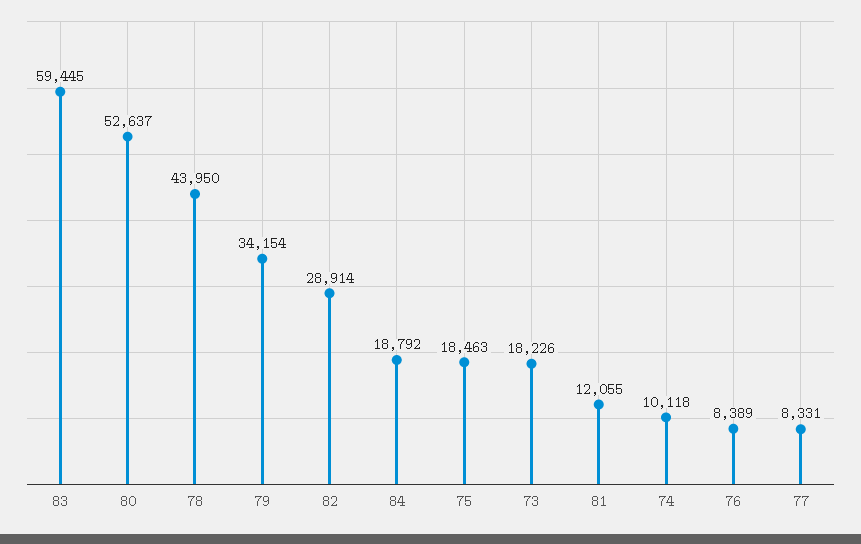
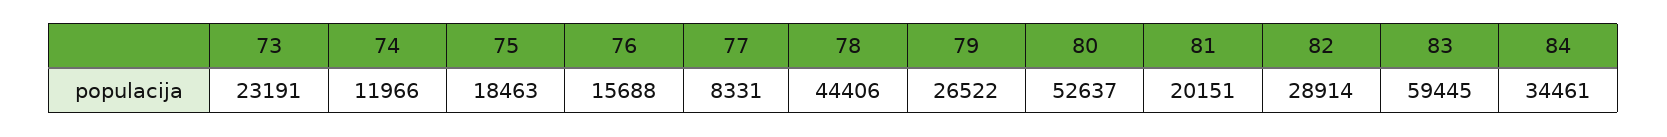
78: 43950 -> 44406
79: 34154 -> 26522
84: 18792 -> 34461
73: 18226 -> 23191
81: 12055 -> 20151
74: 10118 -> 11966
76: 8389 -> 15688

